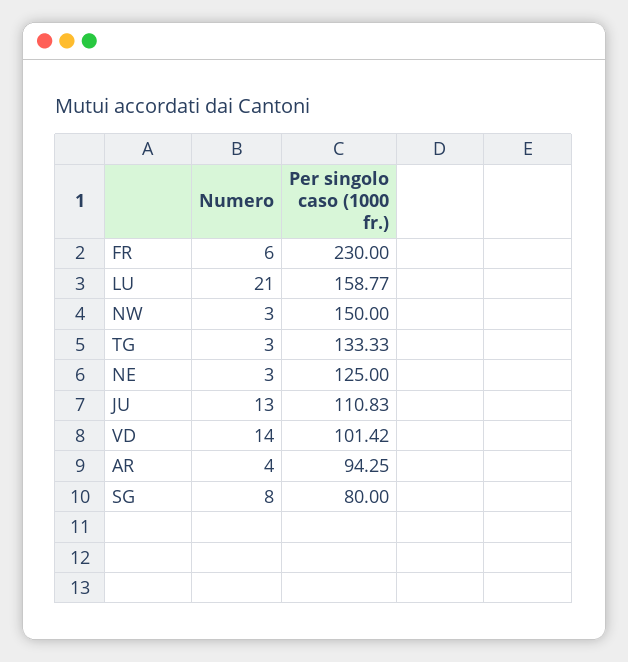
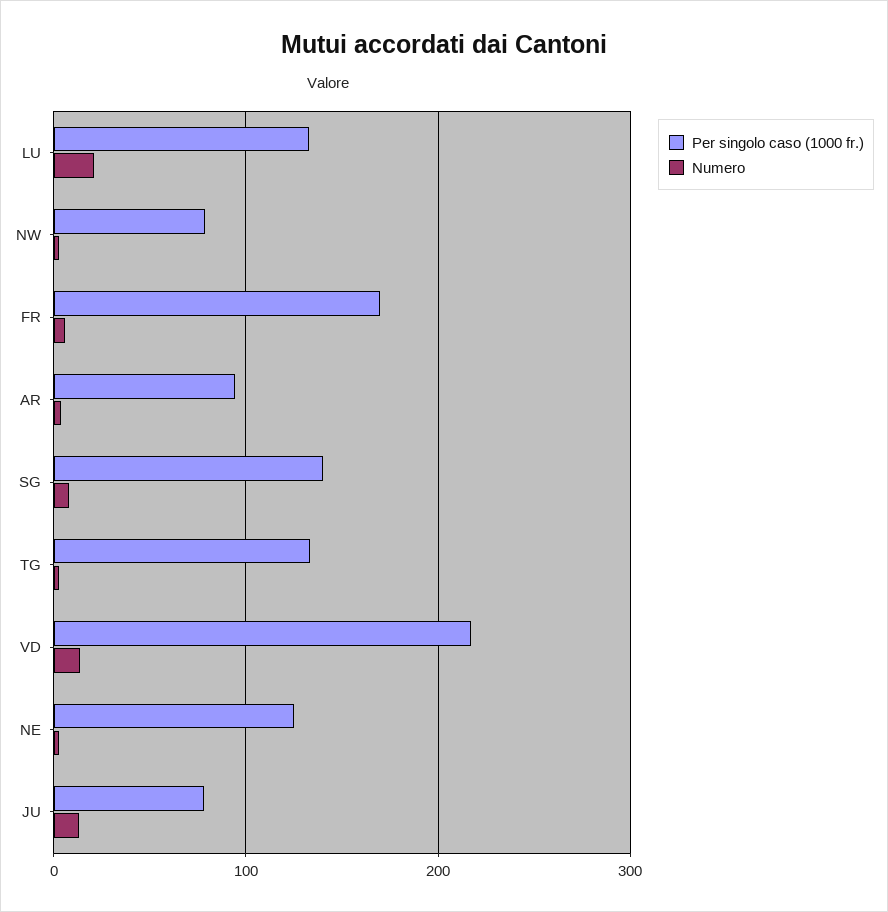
Per singolo caso (1000 fr.), FR: 230 -> 170
Per singolo caso (1000 fr.), LU: 158.77 -> 130
Per singolo caso (1000 fr.), NW: 150 -> 80
Per singolo caso (1000 fr.), JU: 110.83 -> 80
Per singolo caso (1000 fr.), VD: 101.42 -> 220
Per singolo caso (1000 fr.), SG: 80 -> 140

